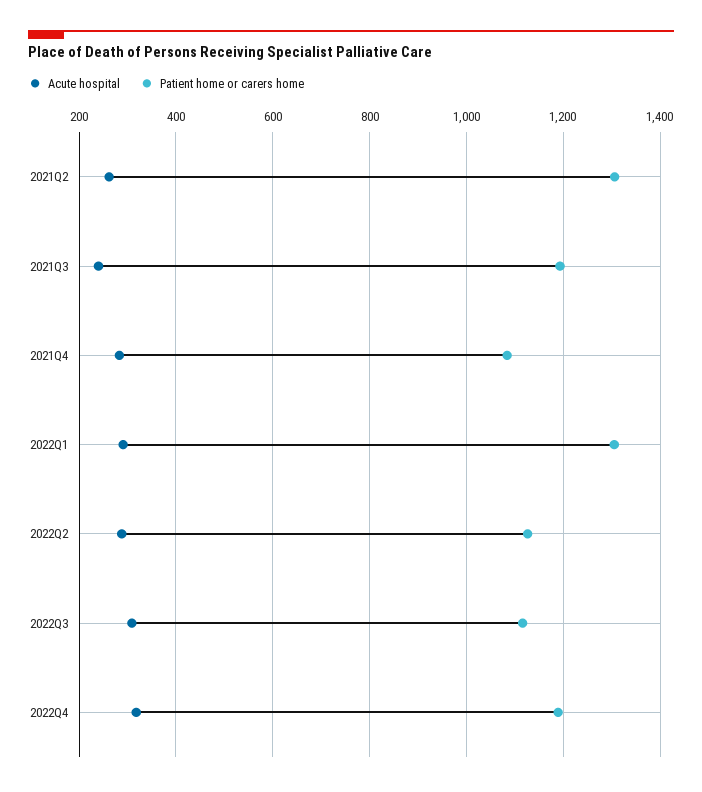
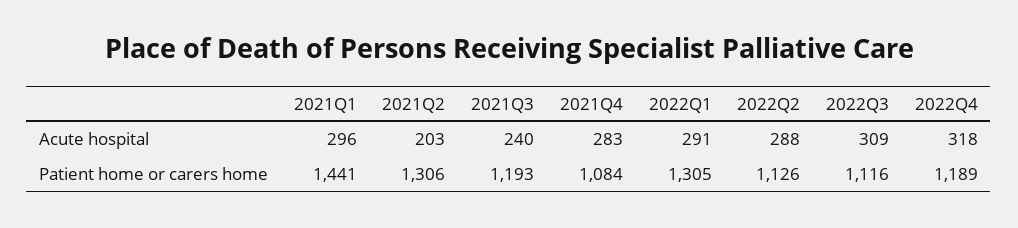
Acute hospital, 2021Q2: 260 -> 203
Acute hospital, 2021Q1: none -> 296
Patient home or carers home, 2021Q1: none -> 1441

